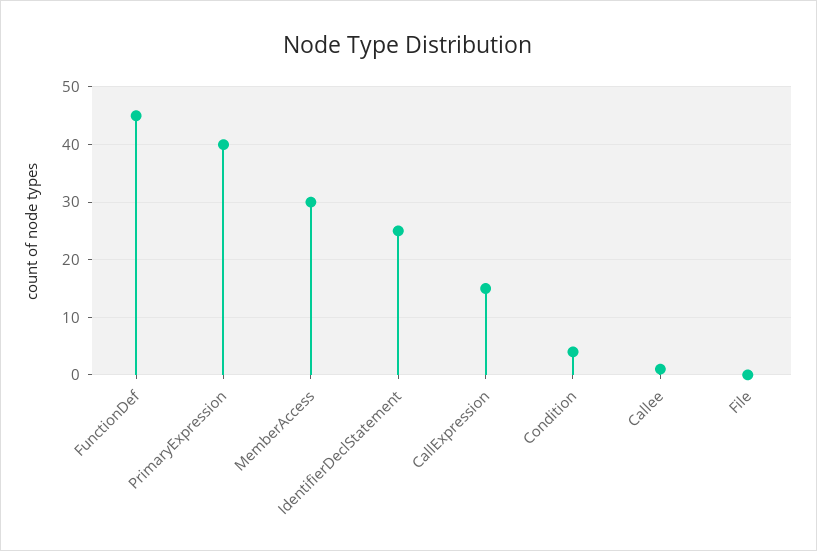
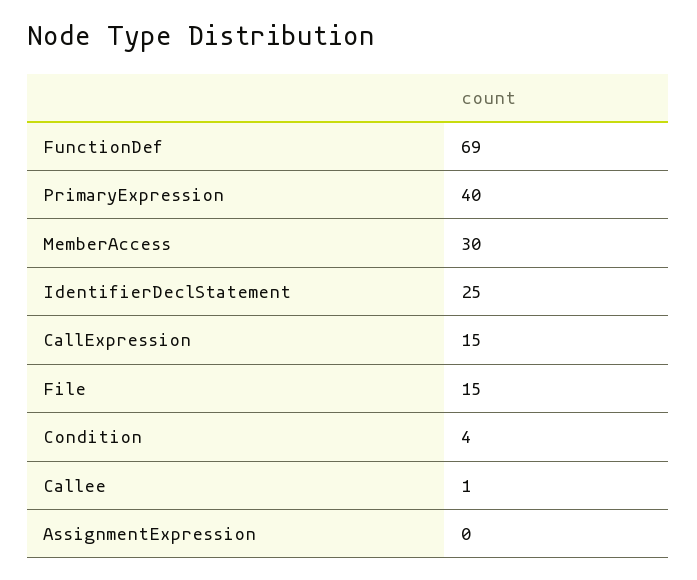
FunctionDef: 45 -> 69
File: 0 -> 15
AssignmentExpression: none -> 0

